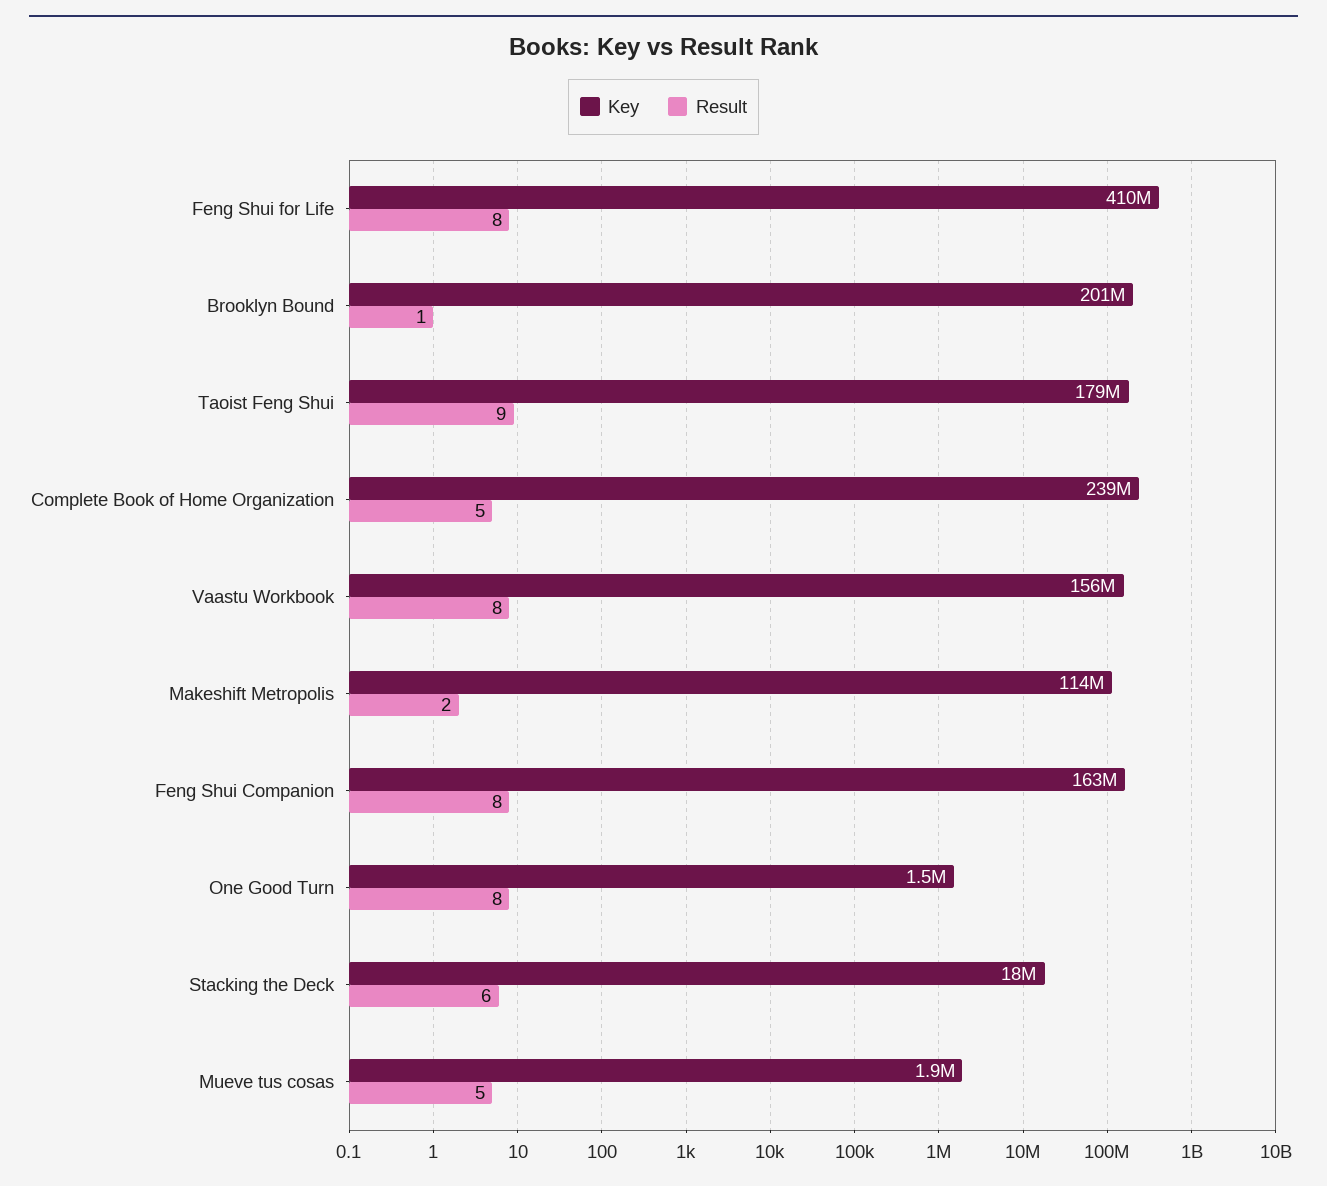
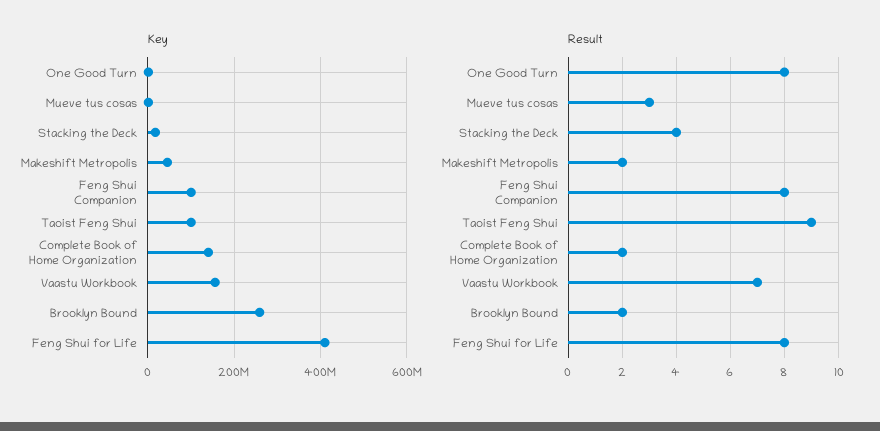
Key, Brooklyn Bound: 201000000 -> 260000000
Result, Brooklyn Bound: 1 -> 2
Key, Taoist Feng Shui: 179000000 -> 100000000
Key, Complete Book of Home Organization: 239000000 -> 140000000
Result, Complete Book of Home Organization: 5 -> 2
Result, Vaastu Workbook: 8 -> 7
Key, Makeshift Metropolis: 114000000 -> 40000000
Key, Feng Shui Companion: 163000000 -> 100000000
Result, Stacking the Deck: 6 -> 4
Result, Mueve tus cosas: 5 -> 3

